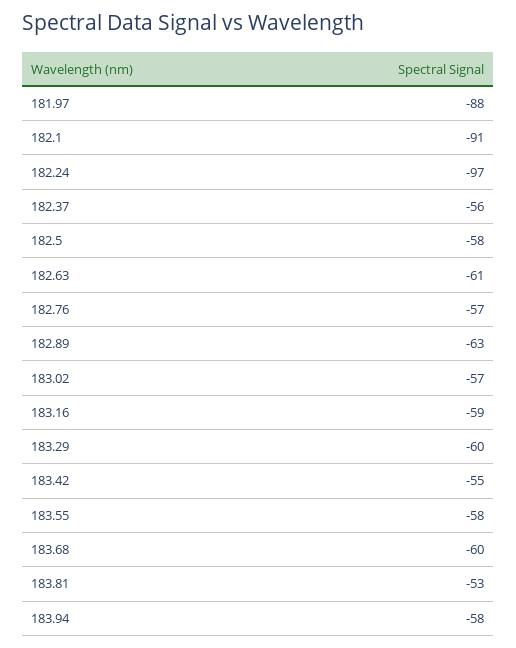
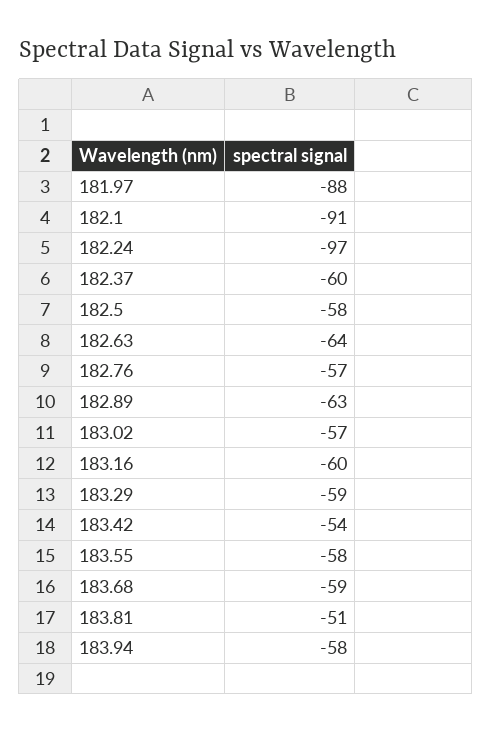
182.37: -56 -> -60
182.63: -61 -> -64
183.16: -59 -> -60
183.29: -60 -> -59
183.42: -55 -> -54
183.68: -60 -> -59
183.81: -53 -> -51

